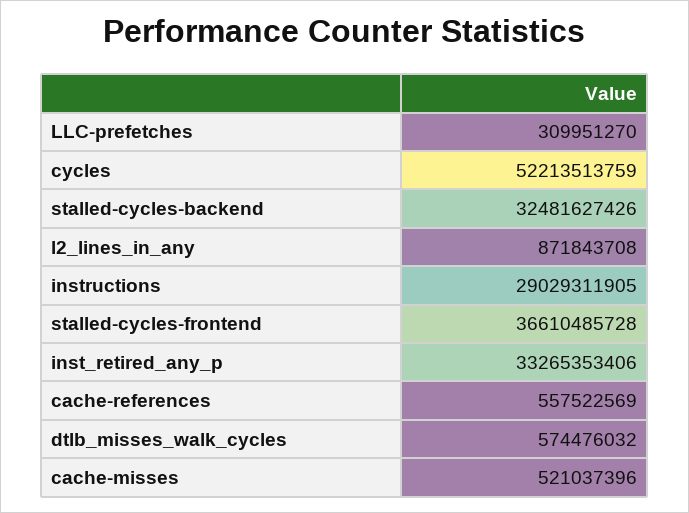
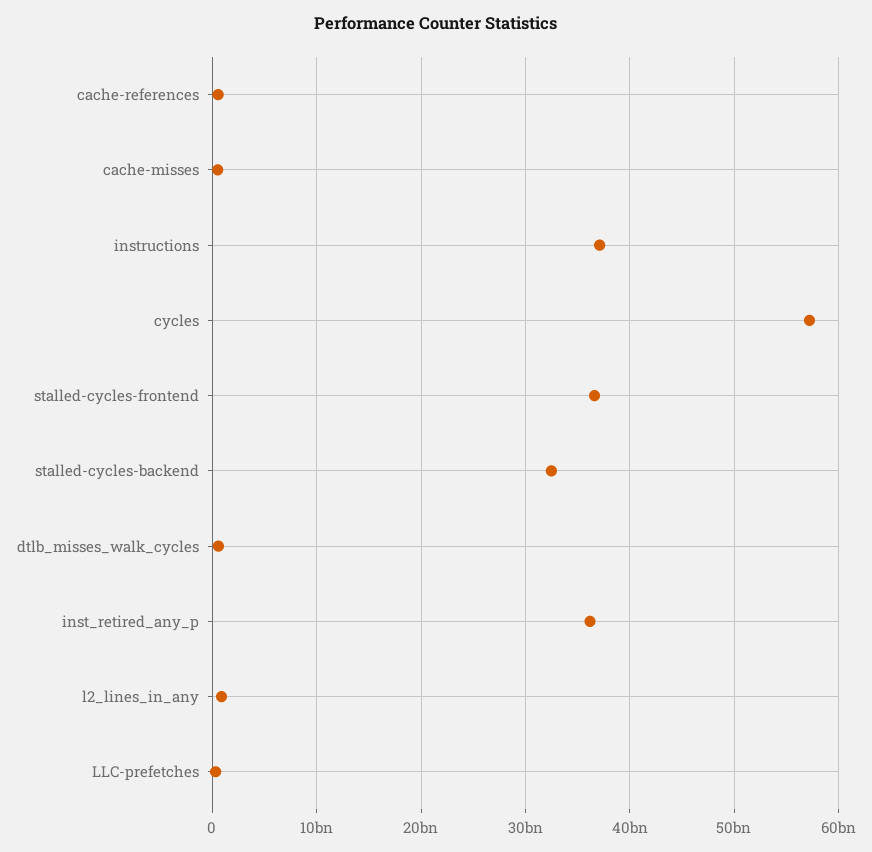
cycles: 52213513759 -> 57000000000
instructions: 29029311905 -> 37000000000
inst_retired_any_p: 33265353406 -> 36000000000

